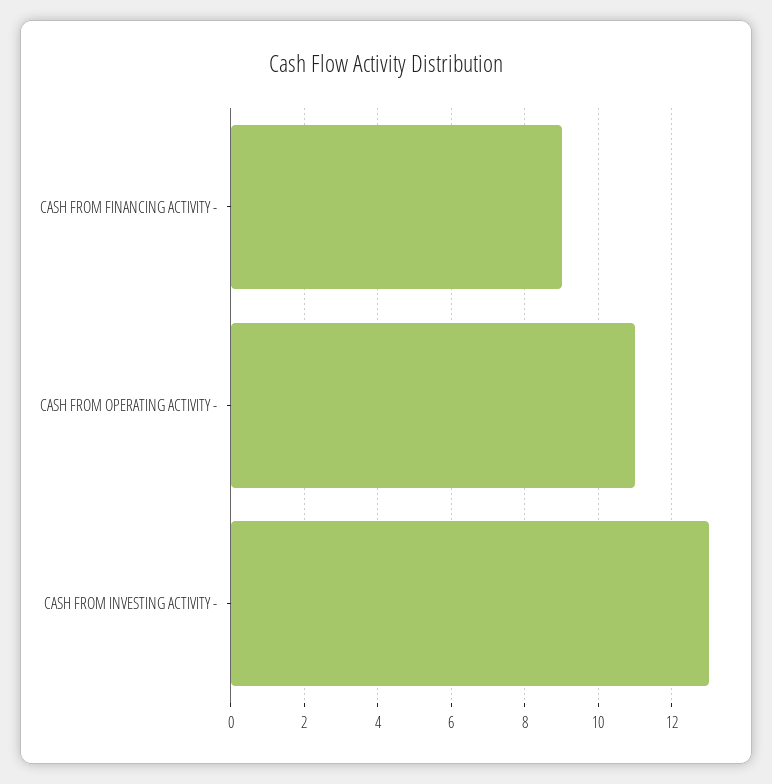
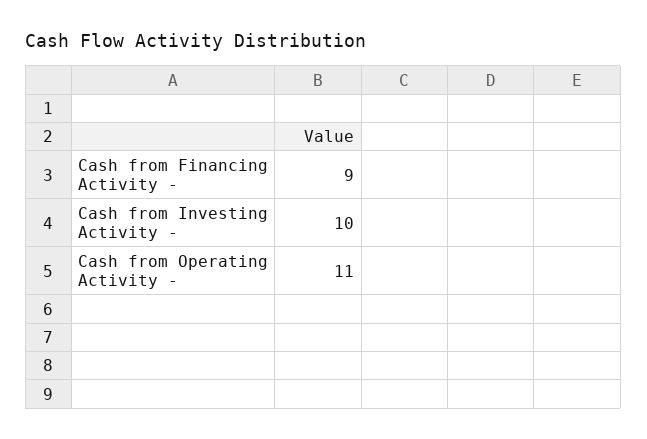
CASH FROM INVESTING ACTIVITY -: 13 -> 10

